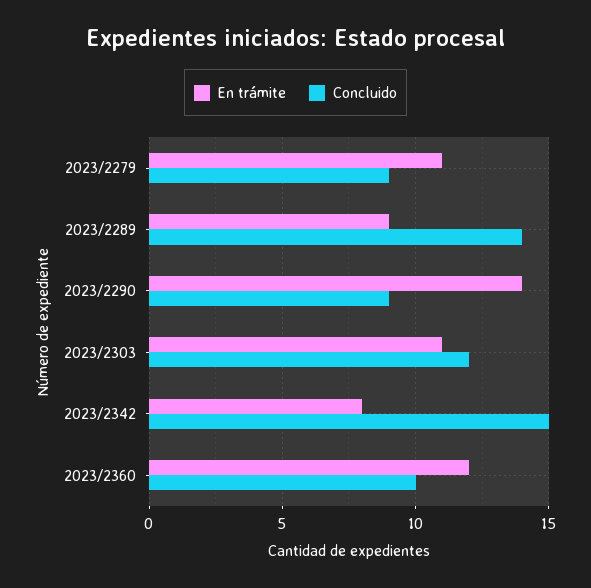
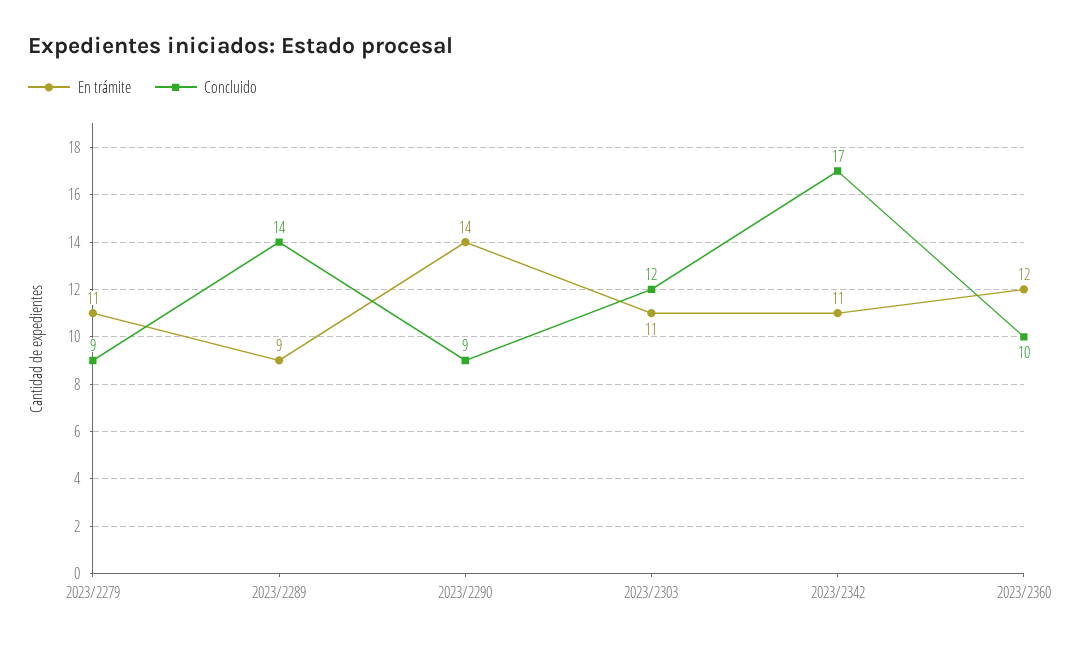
En trámite, 2023/2342: 8 -> 11
Concluido, 2023/2342: 15 -> 17

